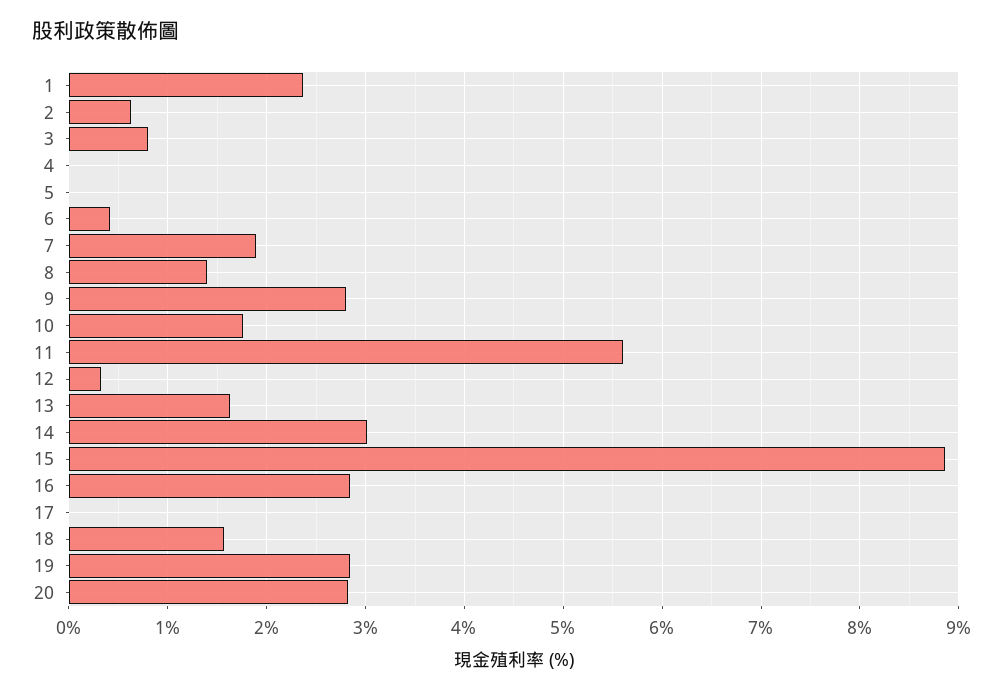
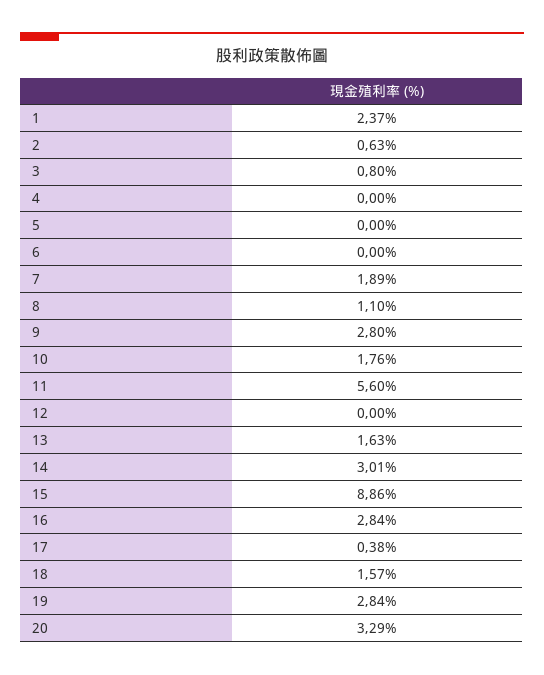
6: 0.4 -> 0
8: 1.4 -> 1.1
12: 0.3 -> 0
17: 0 -> 0.38
20: 2.8 -> 3.29

